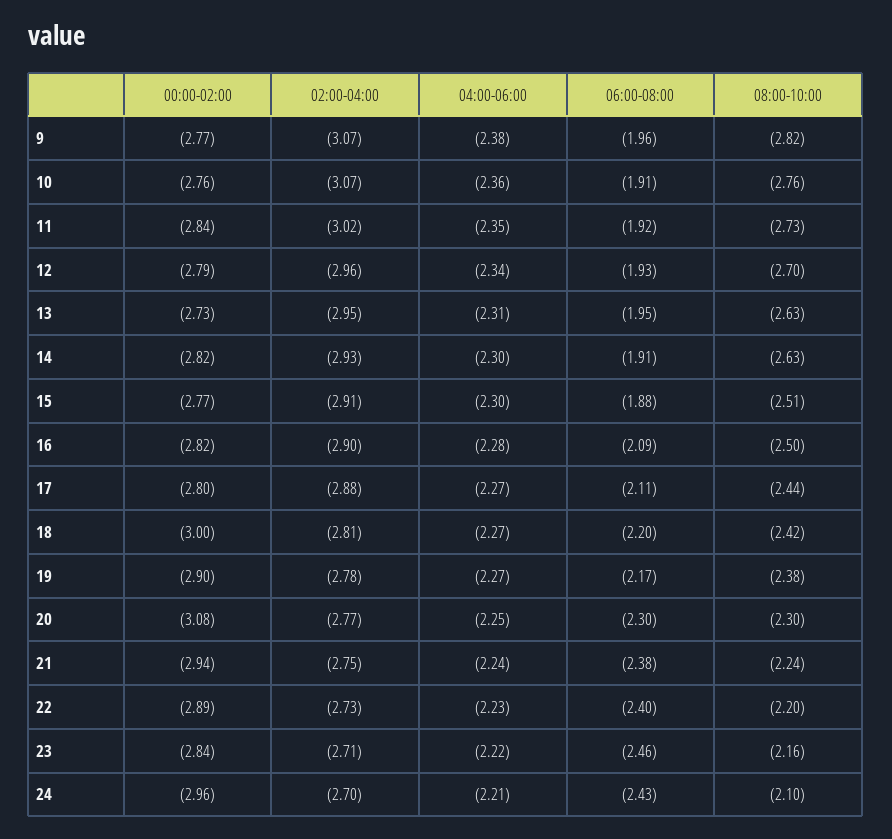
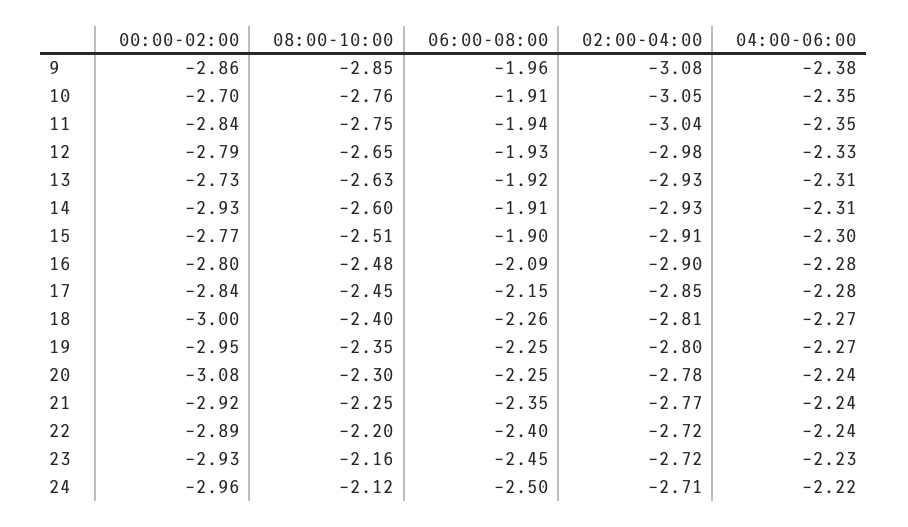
00:00-02:00, 9: -2.77 -> -2.86
02:00-04:00, 9: -3.07 -> -3.08
08:00-10:00, 9: -2.82 -> -2.85
00:00-02:00, 10: -2.76 -> -2.7
02:00-04:00, 10: -3.07 -> -3.05
04:00-06:00, 10: -2.36 -> -2.35
02:00-04:00, 11: -3.02 -> -3.04
06:00-08:00, 11: -1.92 -> -1.94
08:00-10:00, 11: -2.73 -> -2.75
02:00-04:00, 12: -2.96 -> -2.98
04:00-06:00, 12: -2.34 -> -2.33
08:00-10:00, 12: -2.7 -> -2.65
02:00-04:00, 13: -2.95 -> -2.93
06:00-08:00, 13: -1.95 -> -1.92
00:00-02:00, 14: -2.82 -> -2.93
04:00-06:00, 14: -2.3 -> -2.31
08:00-10:00, 14: -2.63 -> -2.6
06:00-08:00, 15: -1.88 -> -1.9
00:00-02:00, 16: -2.82 -> -2.8
08:00-10:00, 16: -2.5 -> -2.48
00:00-02:00, 17: -2.8 -> -2.84
02:00-04:00, 17: -2.88 -> -2.85
04:00-06:00, 17: -2.27 -> -2.28
06:00-08:00, 17: -2.11 -> -2.15
08:00-10:00, 17: -2.44 -> -2.45
06:00-08:00, 18: -2.2 -> -2.26
08:00-10:00, 18: -2.42 -> -2.4
00:00-02:00, 19: -2.9 -> -2.95
02:00-04:00, 19: -2.78 -> -2.8
06:00-08:00, 19: -2.17 -> -2.25
08:00-10:00, 19: -2.38 -> -2.35
02:00-04:00, 20: -2.77 -> -2.78
04:00-06:00, 20: -2.25 -> -2.24
06:00-08:00, 20: -2.3 -> -2.25
00:00-02:00, 21: -2.94 -> -2.92
02:00-04:00, 21: -2.75 -> -2.77
06:00-08:00, 21: -2.38 -> -2.35
08:00-10:00, 21: -2.24 -> -2.25
02:00-04:00, 22: -2.73 -> -2.72
04:00-06:00, 22: -2.23 -> -2.24
00:00-02:00, 23: -2.84 -> -2.93
02:00-04:00, 23: -2.71 -> -2.72
04:00-06:00, 23: -2.22 -> -2.23
06:00-08:00, 23: -2.46 -> -2.45
02:00-04:00, 24: -2.7 -> -2.71
04:00-06:00, 24: -2.21 -> -2.22
06:00-08:00, 24: -2.43 -> -2.5
08:00-10:00, 24: -2.1 -> -2.12

